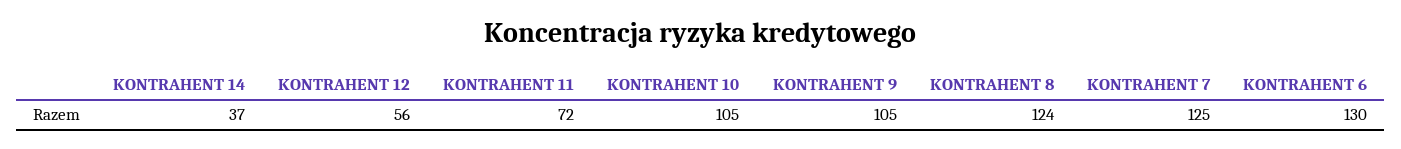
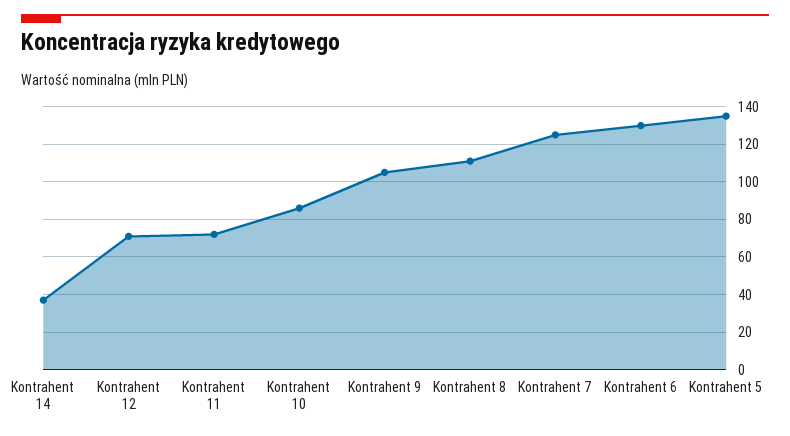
KONTRAHENT 12: 56 -> 70
KONTRAHENT 10: 105 -> 85
KONTRAHENT 8: 124 -> 110
Kontrahent 5: none -> 135

